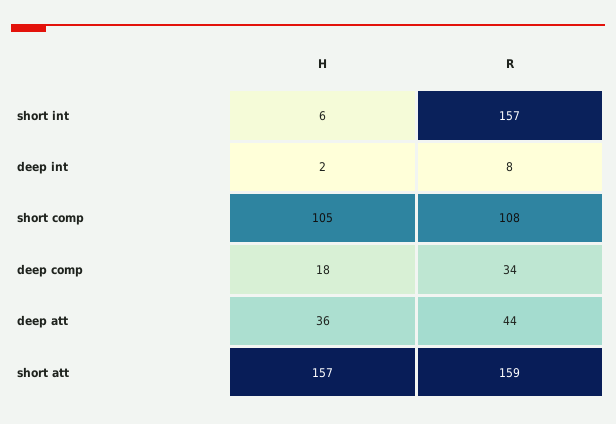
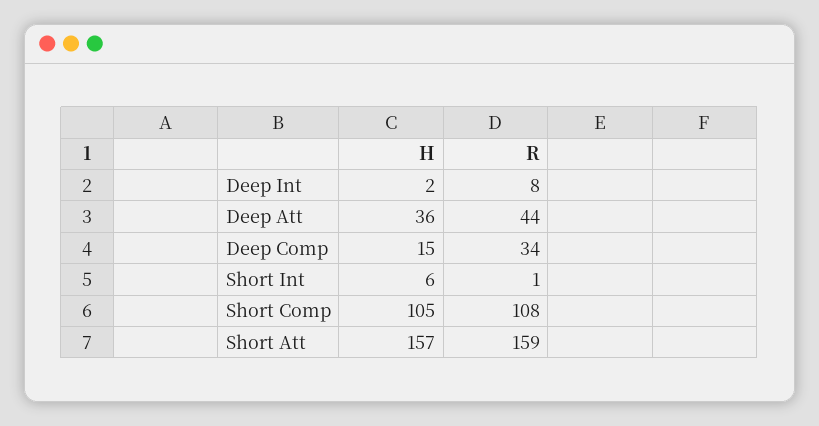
R, short int: 157 -> 1
H, deep comp: 18 -> 15

